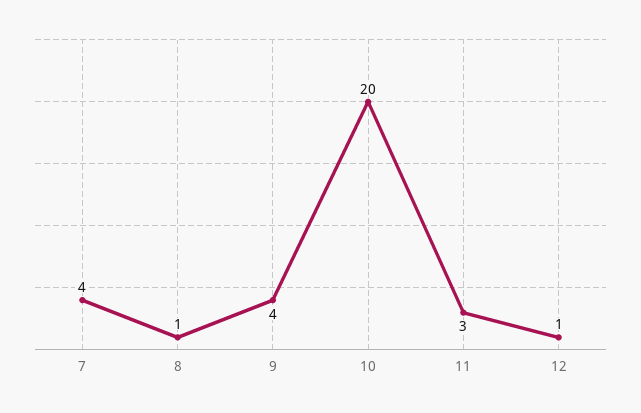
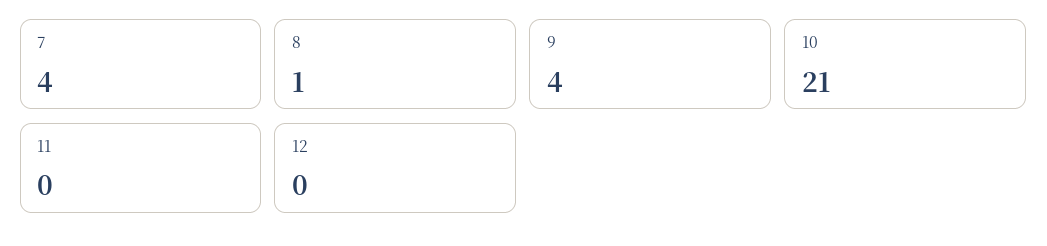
10: 20 -> 21
11: 3 -> 0
12: 1 -> 0

